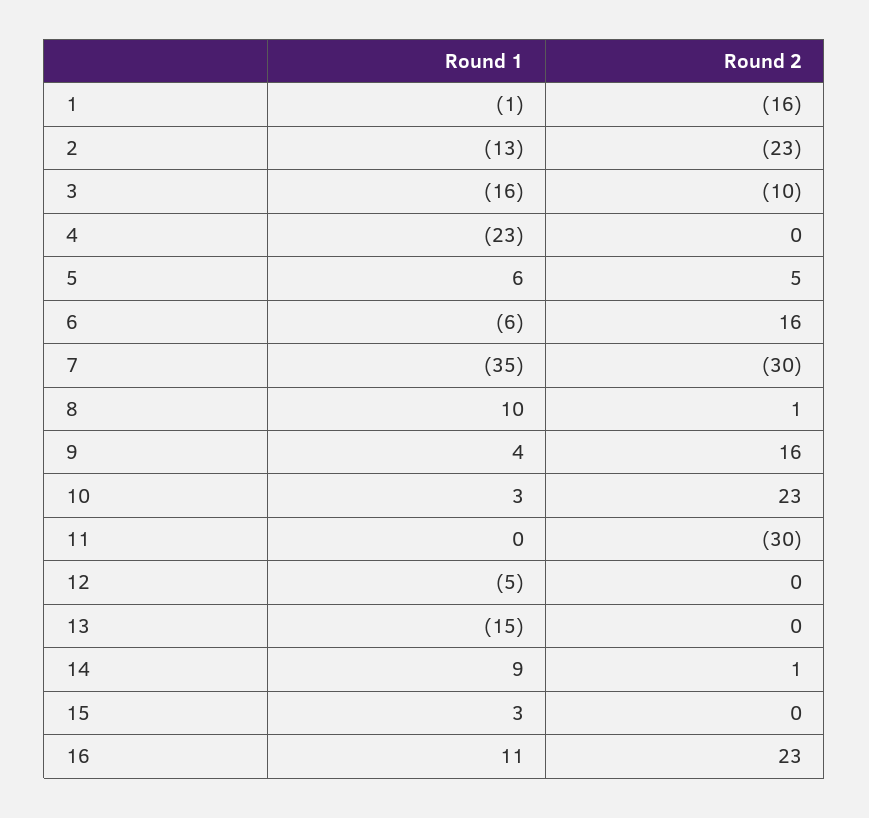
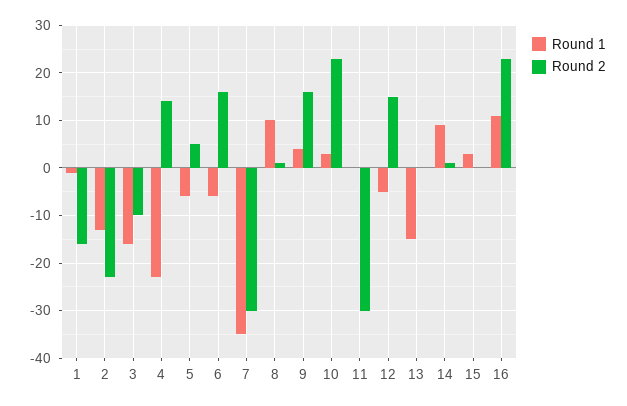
Round 2, 4: 0 -> 15
Round 1, 5: 6 -> -5
Round 2, 12: 0 -> 15

